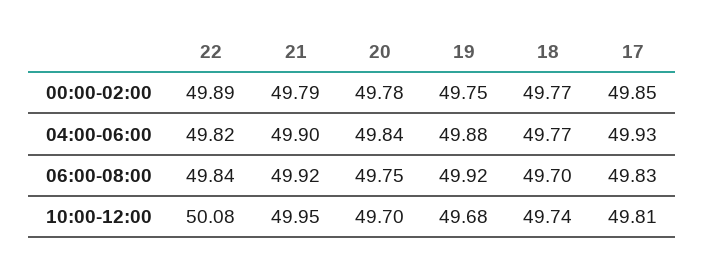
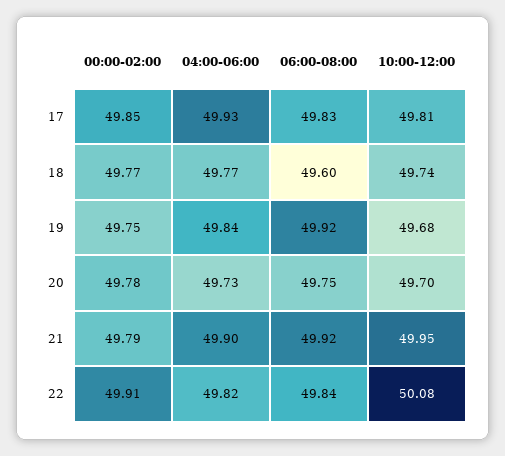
22, 00:00-02:00: 49.89 -> 49.91
20, 04:00-06:00: 49.84 -> 49.73
19, 04:00-06:00: 49.88 -> 49.84
18, 06:00-08:00: 49.7 -> 49.6

